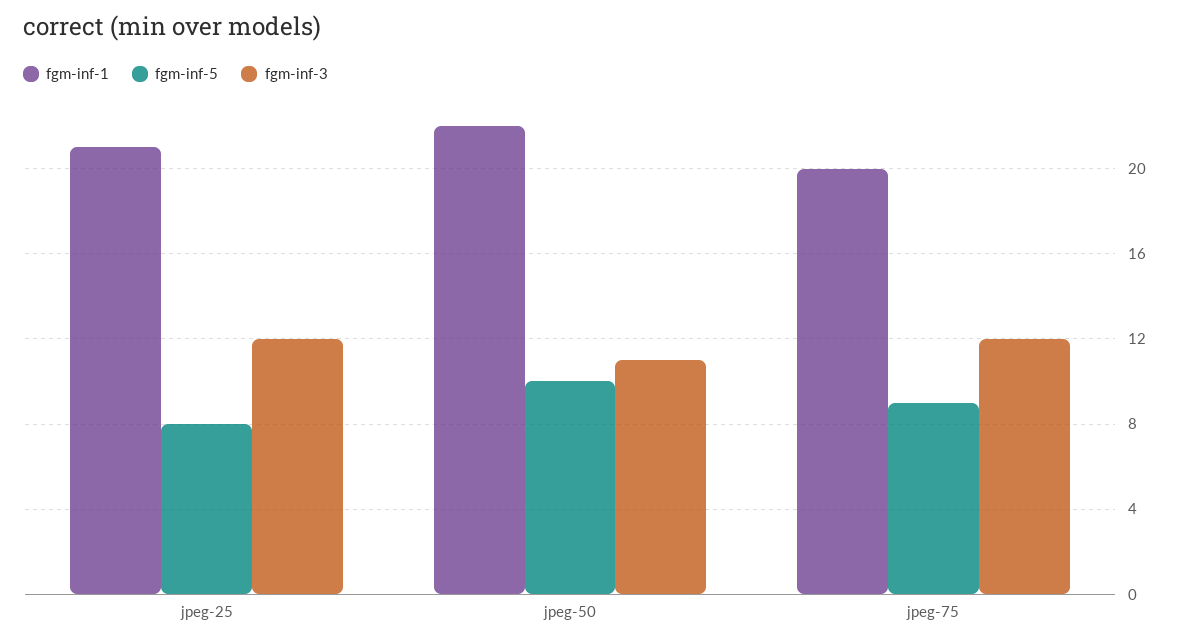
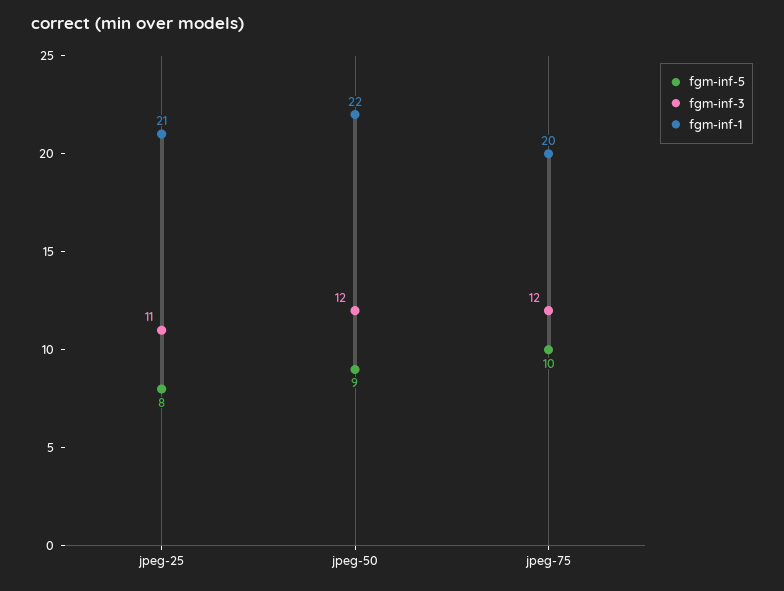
fgm-inf-3, jpeg-25: 12 -> 11
fgm-inf-5, jpeg-50: 10 -> 9
fgm-inf-3, jpeg-50: 11 -> 12
fgm-inf-5, jpeg-75: 9 -> 10

